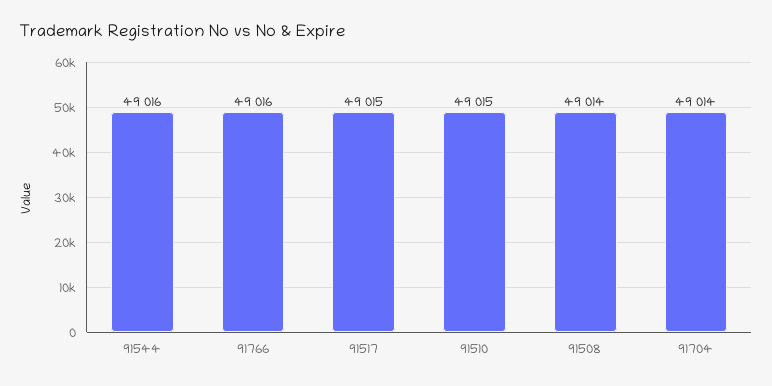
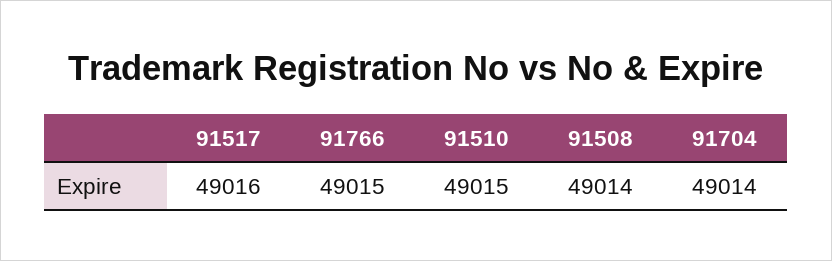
91544: 49016 -> none
91766: 49016 -> 49015
91517: 49015 -> 49016

